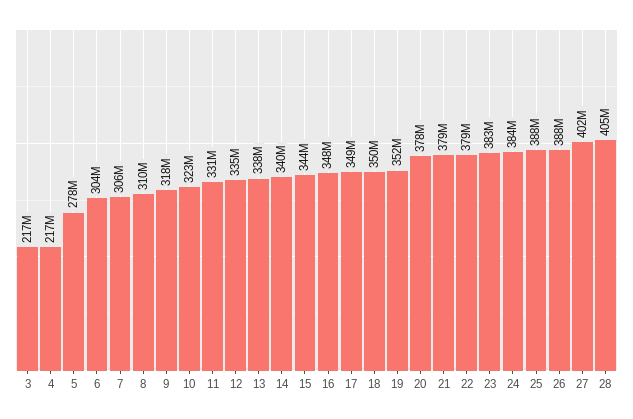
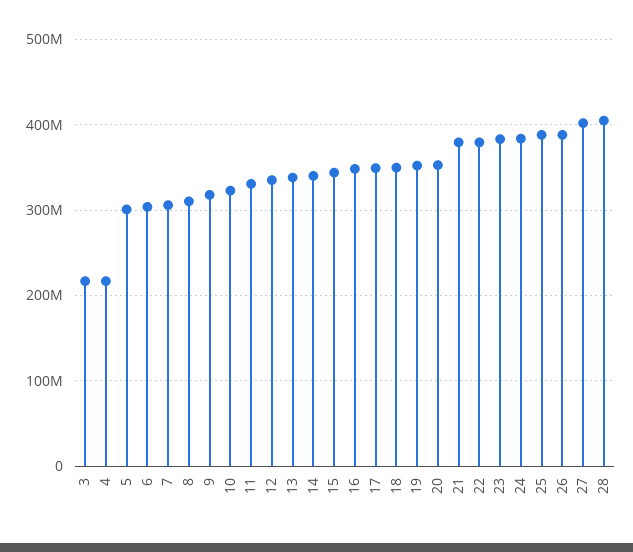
5: 278000000 -> 300000000
20: 378000000 -> 350000000

